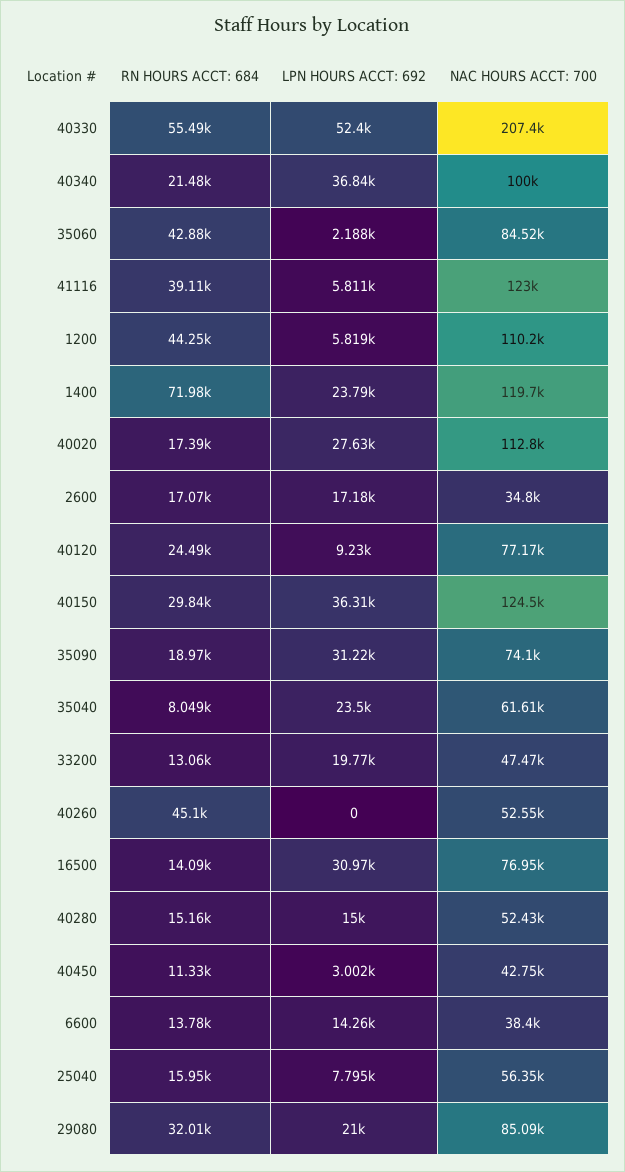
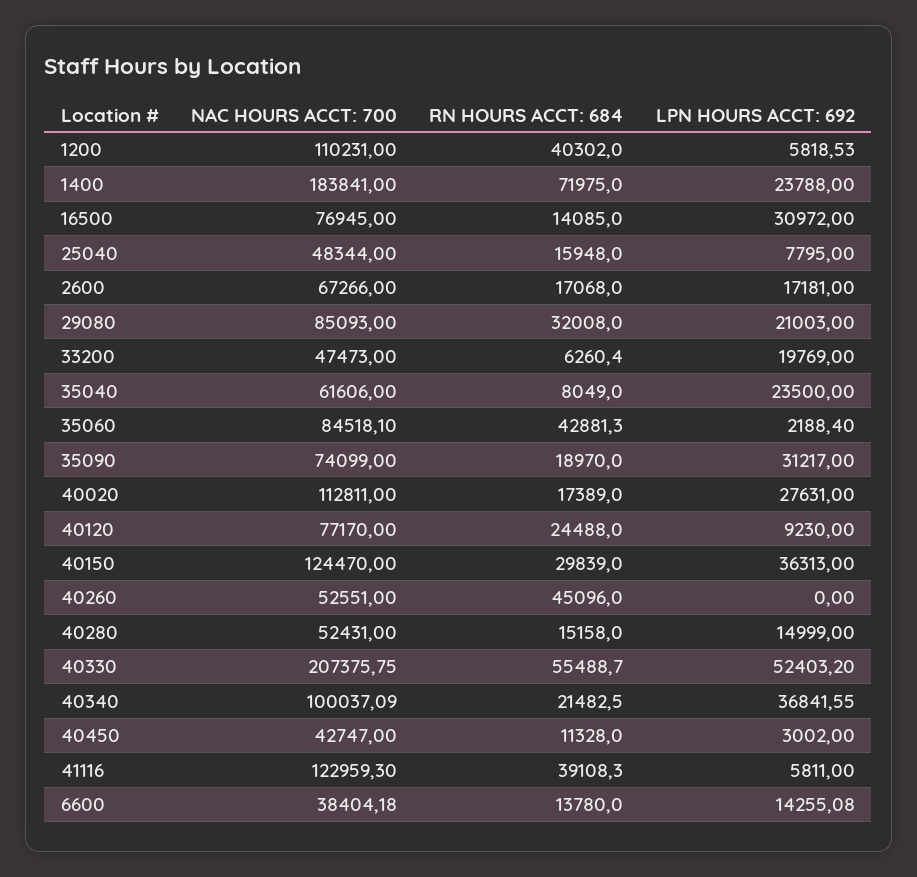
RN HOURS ACCT: 684, 1200: 44250 -> 40302
NAC HOURS ACCT: 700, 1400: 119700 -> 183841
NAC HOURS ACCT: 700, 2600: 34800 -> 67266
RN HOURS ACCT: 684, 33200: 13060 -> 6260.4
NAC HOURS ACCT: 700, 25040: 56350 -> 48344

